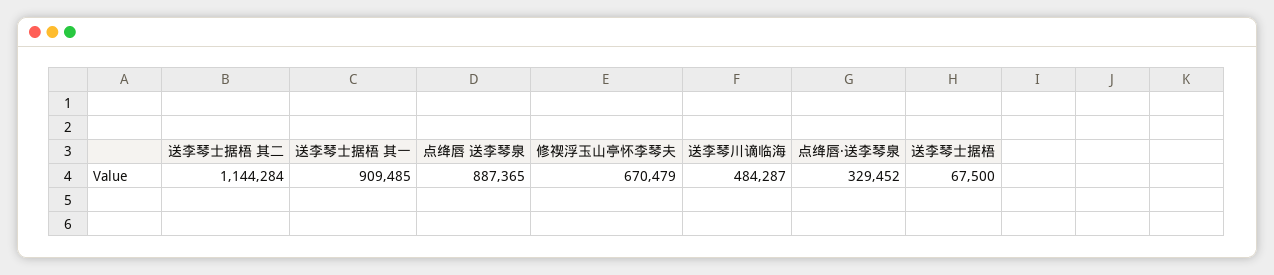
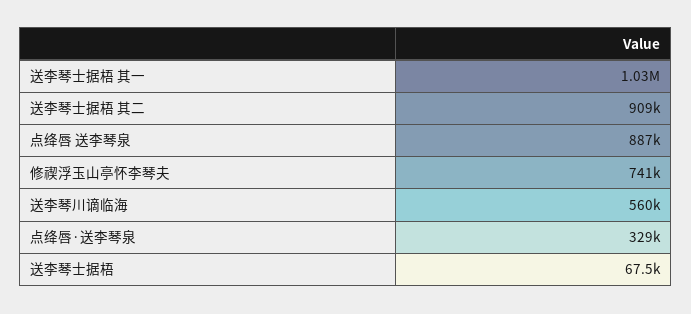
送李琴士据梧 其二: 1144284 -> 909000
送李琴士据梧 其一: 909485 -> 1030000
修禊浮玉山亭怀李琴夫: 670479 -> 741000
送李琴川谪临海: 484287 -> 560000

